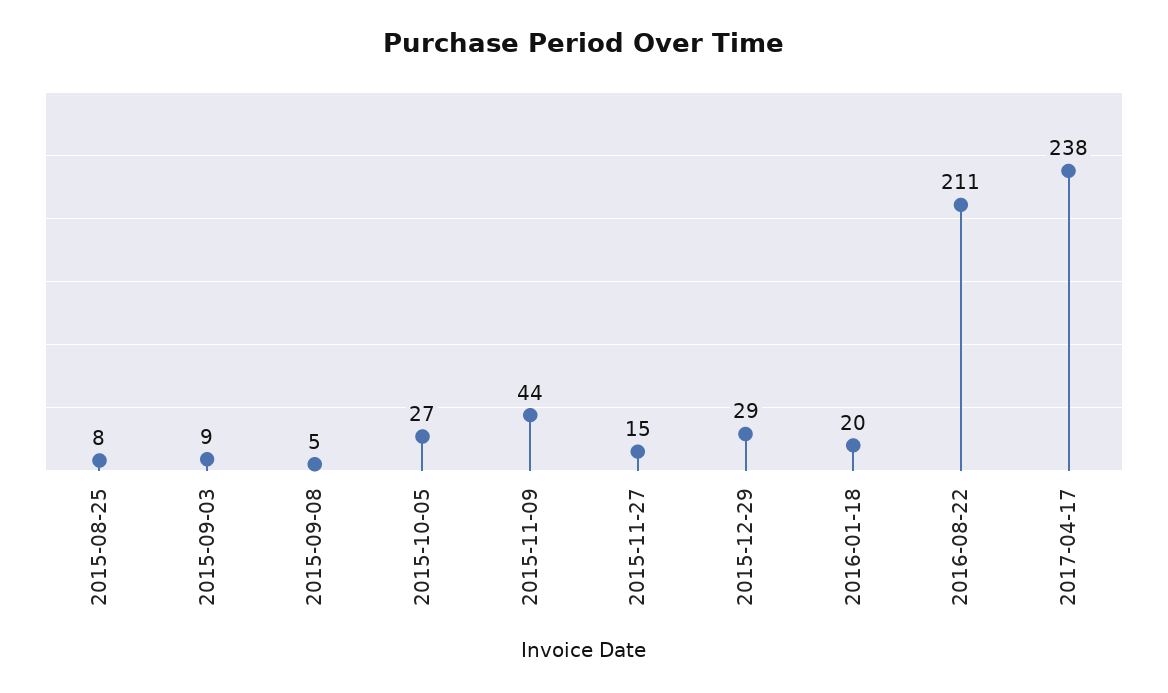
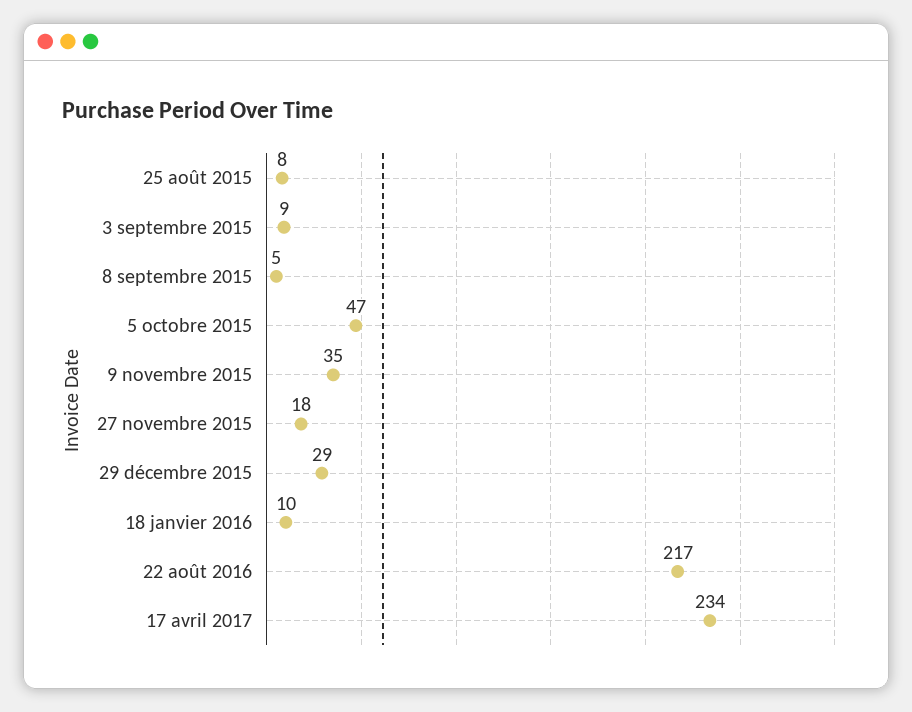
2015-10-05: 27 -> 47
2015-11-09: 44 -> 35
2015-11-27: 15 -> 18
2016-01-18: 20 -> 10
2016-08-22: 211 -> 217
2017-04-17: 238 -> 234

